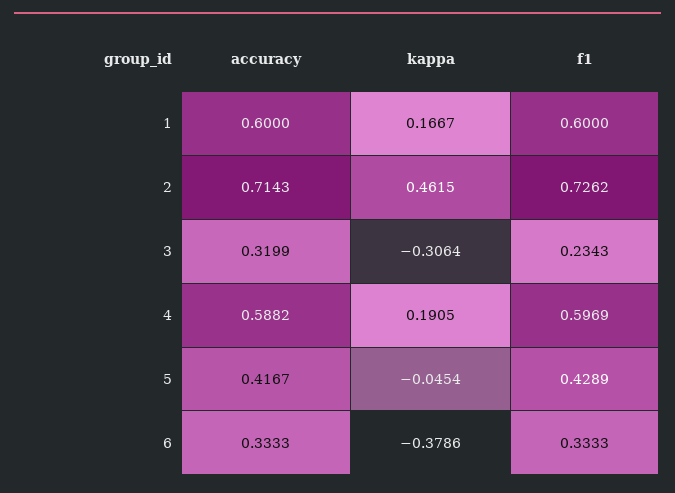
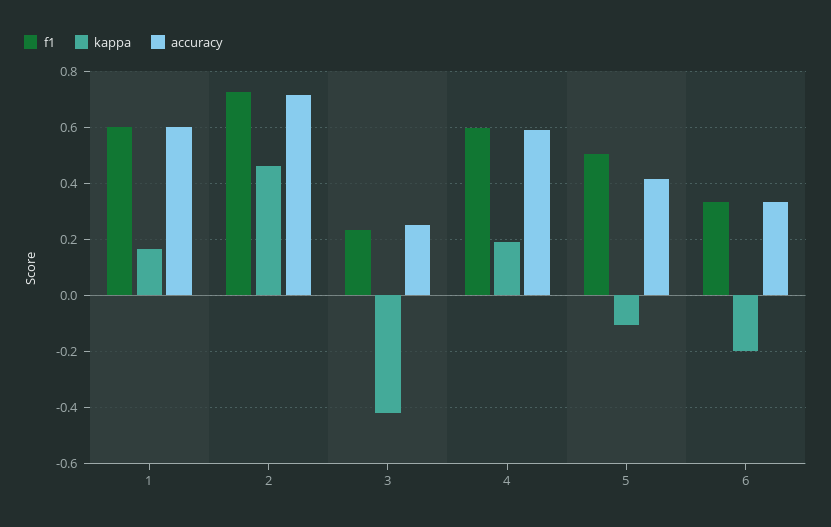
accuracy, 3: 0.3199 -> 0.25
kappa, 3: -0.3064 -> -0.425
kappa, 5: -0.0454 -> -0.1
f1, 5: 0.4289 -> 0.5
kappa, 6: -0.3786 -> -0.2

